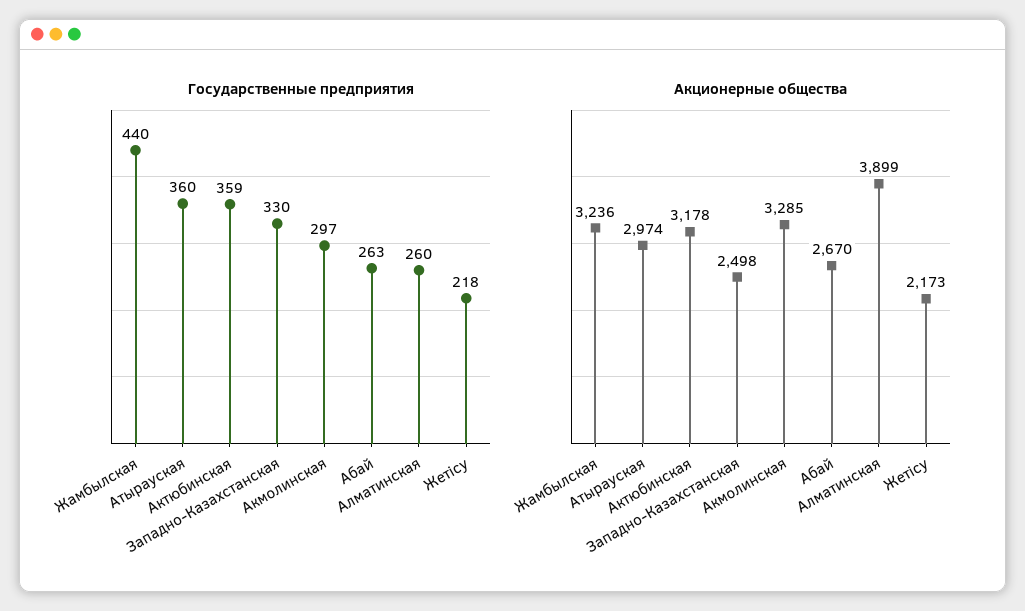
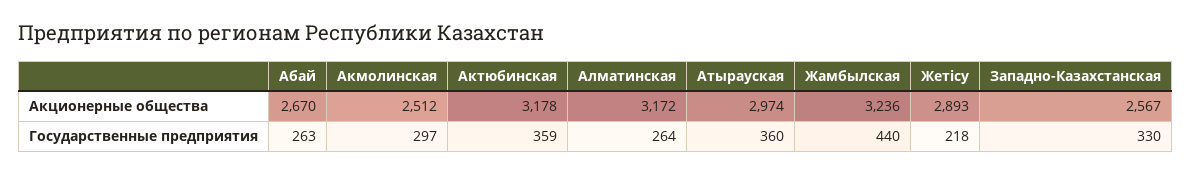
Государственные предприятия, Алматинская: 260 -> 264
Акционерные общества, Западно-Казахстанская: 2498 -> 2567
Акционерные общества, Акмолинская: 3285 -> 2512
Акционерные общества, Алматинская: 3899 -> 3172
Акционерные общества, Жетісу: 2173 -> 2893

